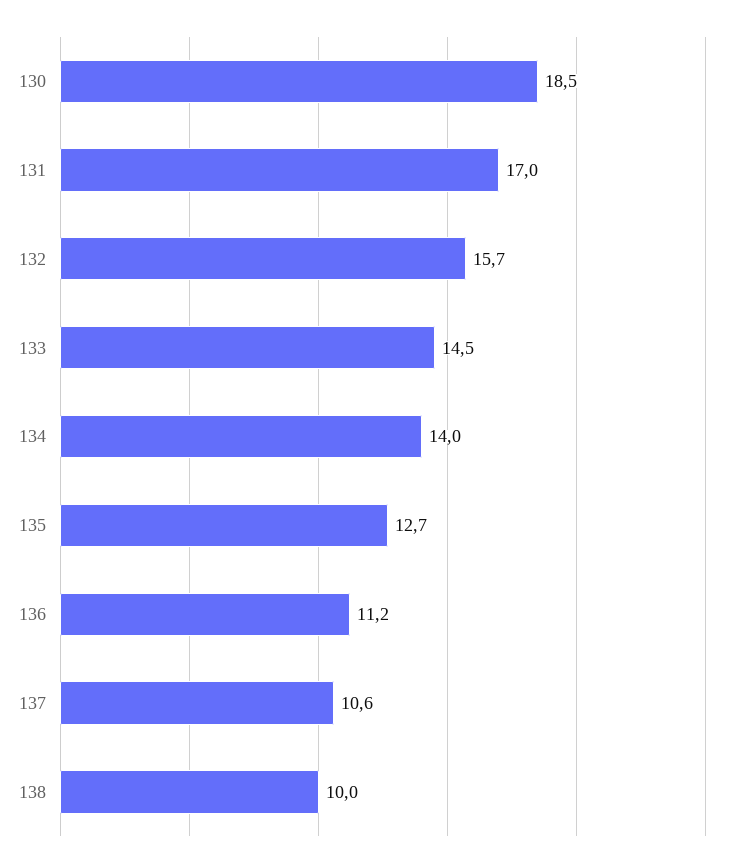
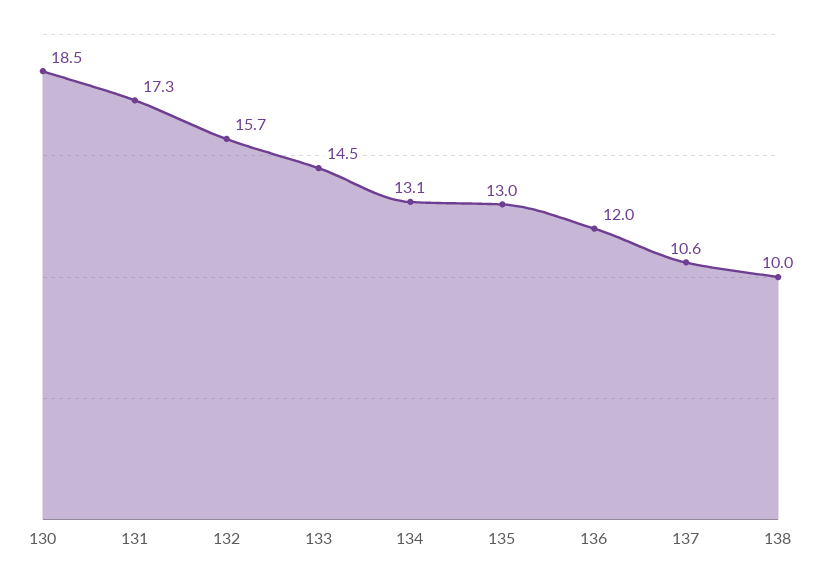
131: 17 -> 17.3
134: 14 -> 13.1
135: 12.7 -> 13
136: 11.2 -> 12

